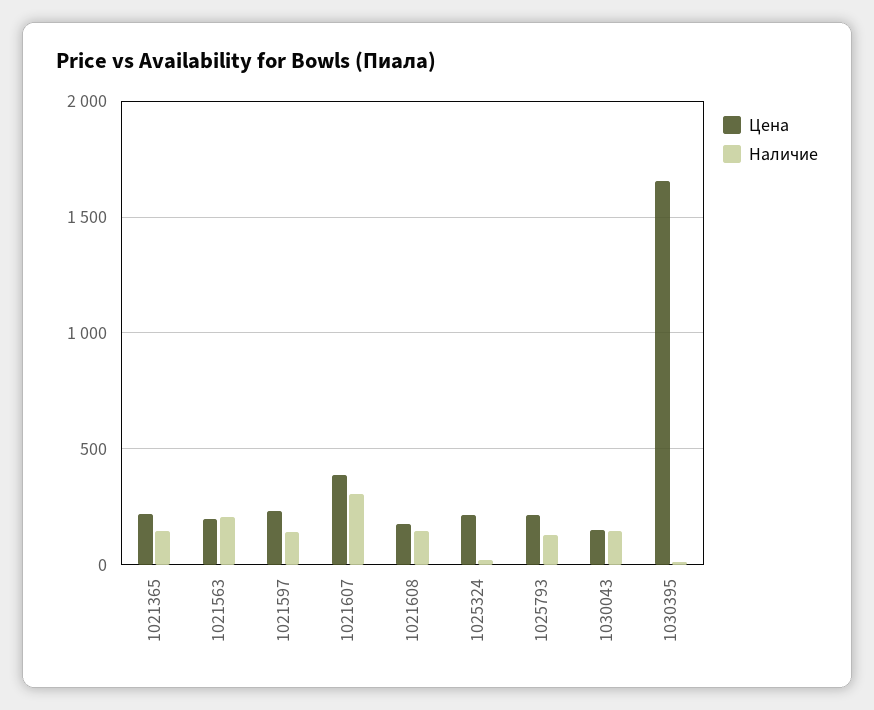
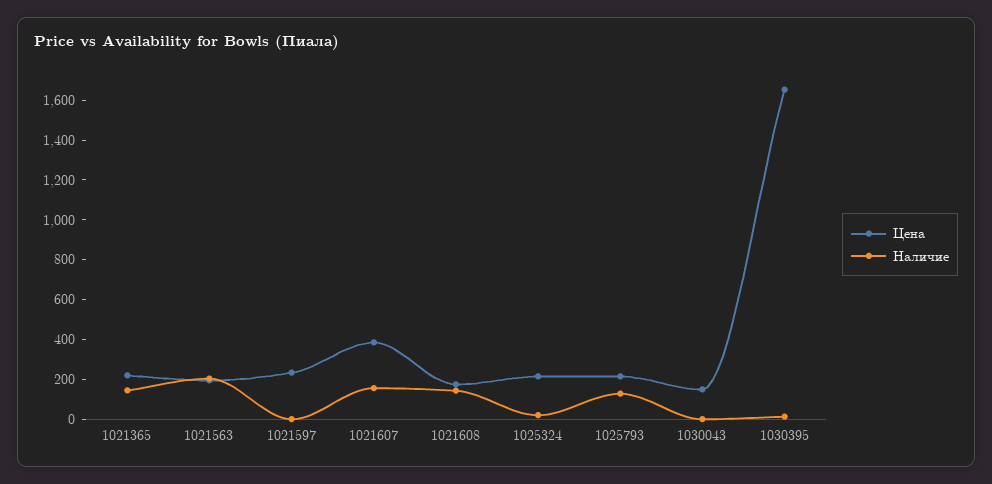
Наличие, 1021597: 150 -> 0
Наличие, 1021607: 300 -> 150
Наличие, 1030043: 150 -> 0

